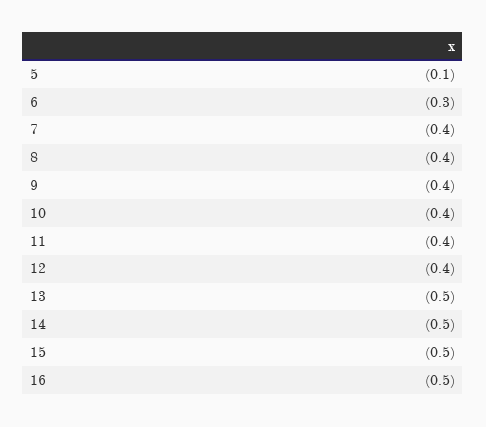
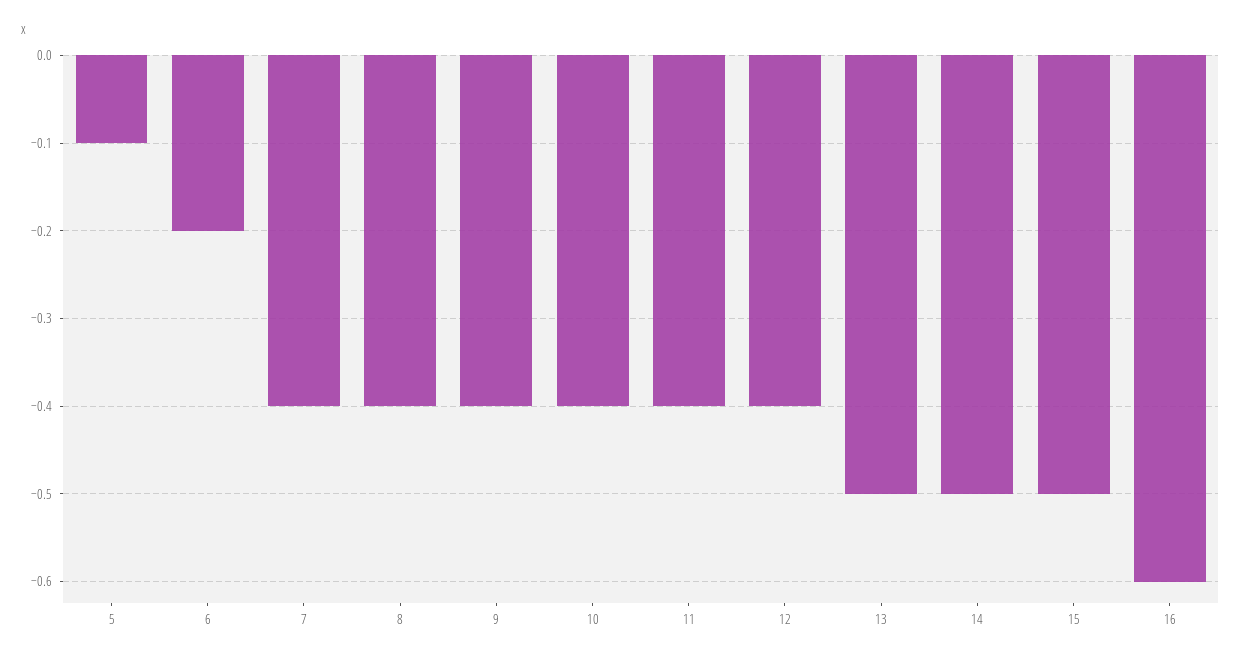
6: -0.3 -> -0.2
16: -0.5 -> -0.6

